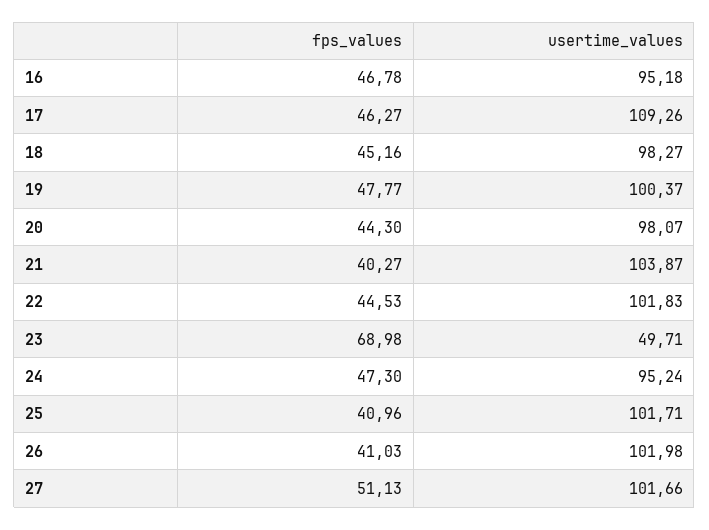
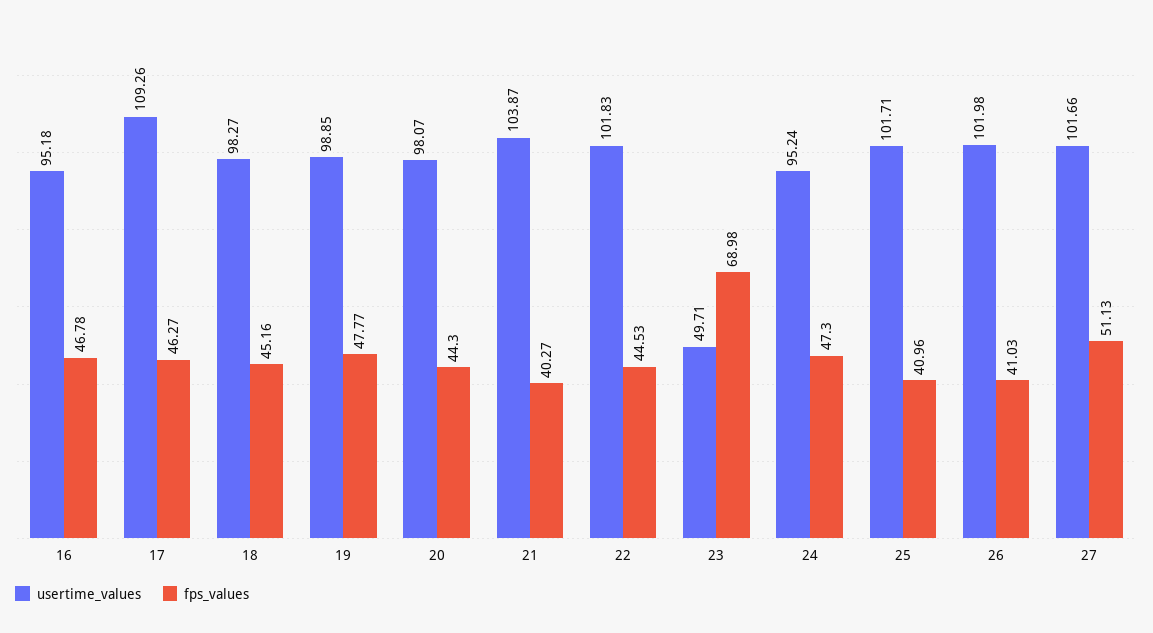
usertime_values, 19: 100.37 -> 98.85

